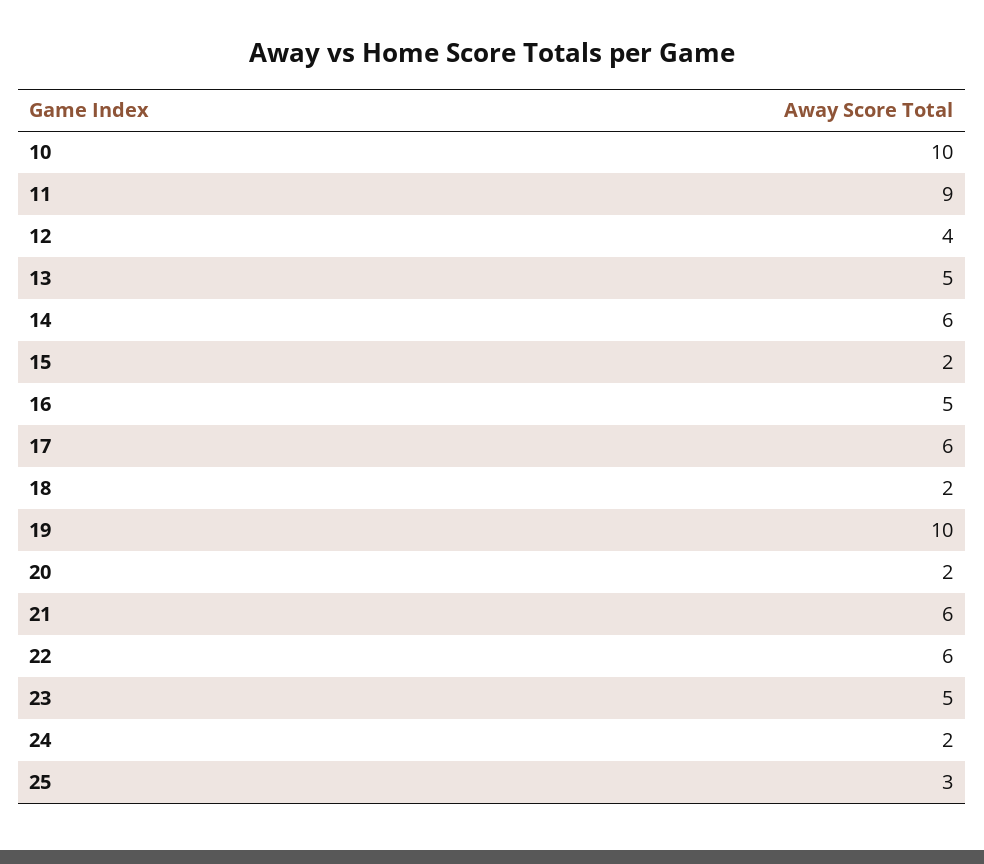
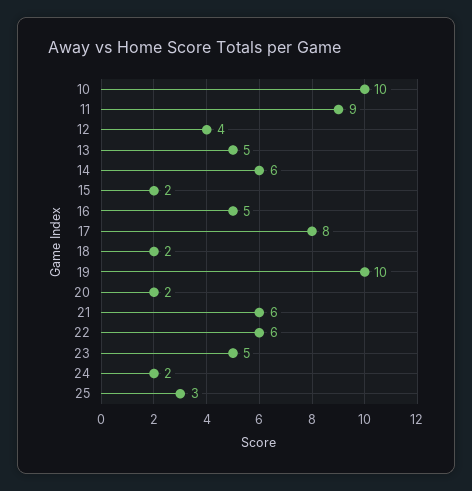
17: 6 -> 8

